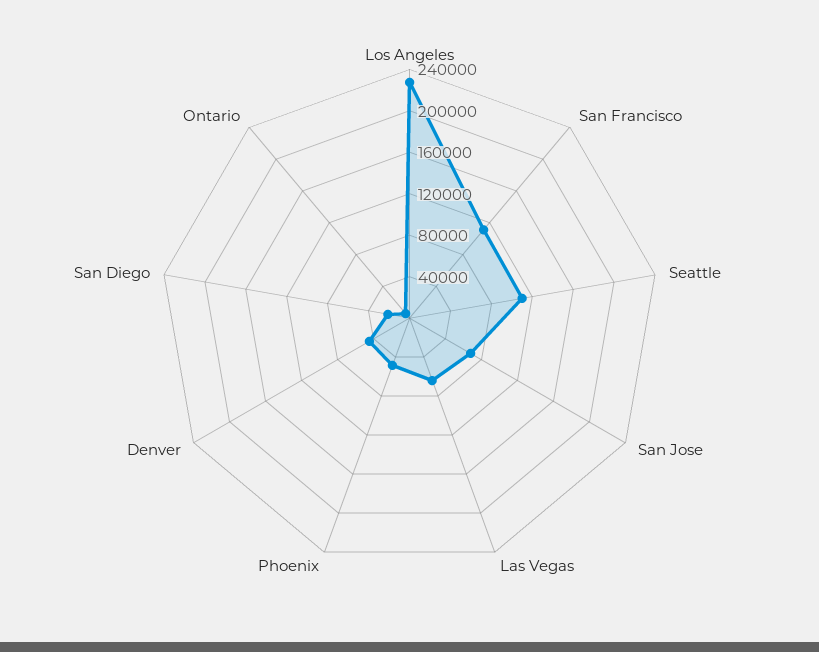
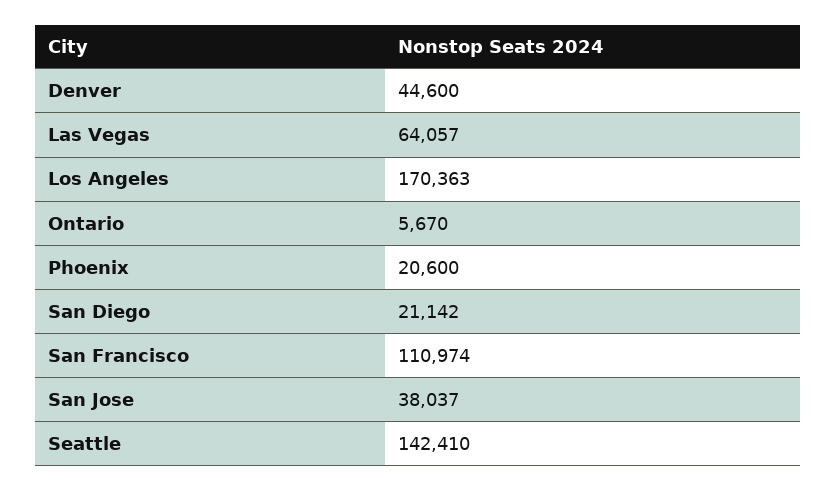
Los Angeles: 230000 -> 170363
Seattle: 110000 -> 142410
San Jose: 70000 -> 38037
Phoenix: 50000 -> 20600

